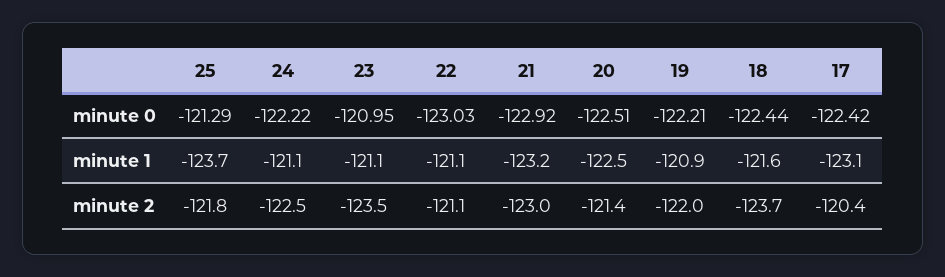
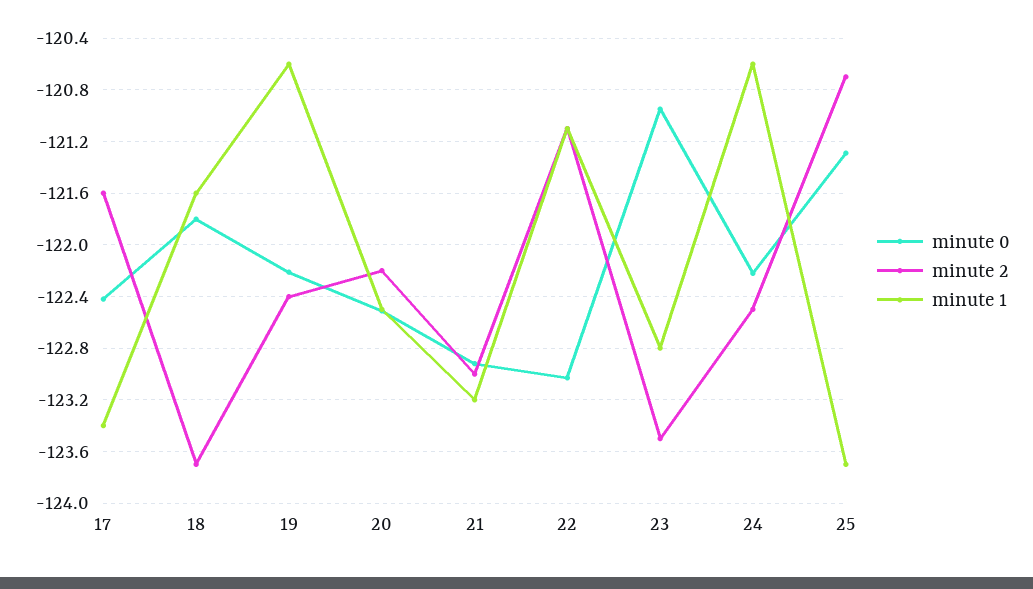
minute 0, 18: -122.44 -> -121.8
minute 1, 24: -121.1 -> -120.6
minute 1, 23: -121.1 -> -122.8
minute 1, 19: -120.9 -> -120.6
minute 1, 17: -123.1 -> -123.4
minute 2, 25: -121.8 -> -120.7
minute 2, 20: -121.4 -> -122.2
minute 2, 19: -122 -> -122.4
minute 2, 17: -120.4 -> -121.6

